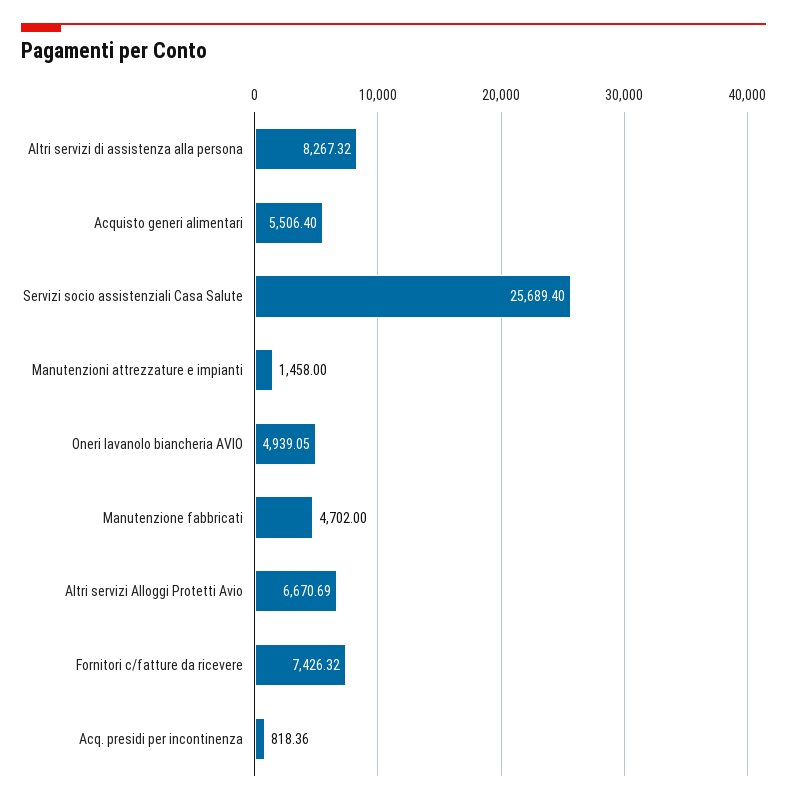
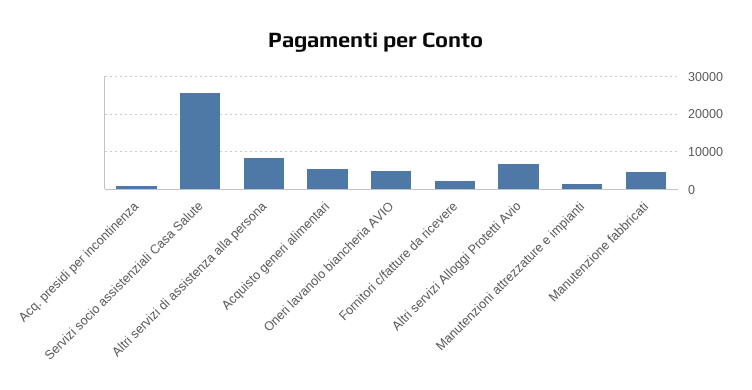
Fornitori c/fatture da ricevere: 7426.32 -> 2000

